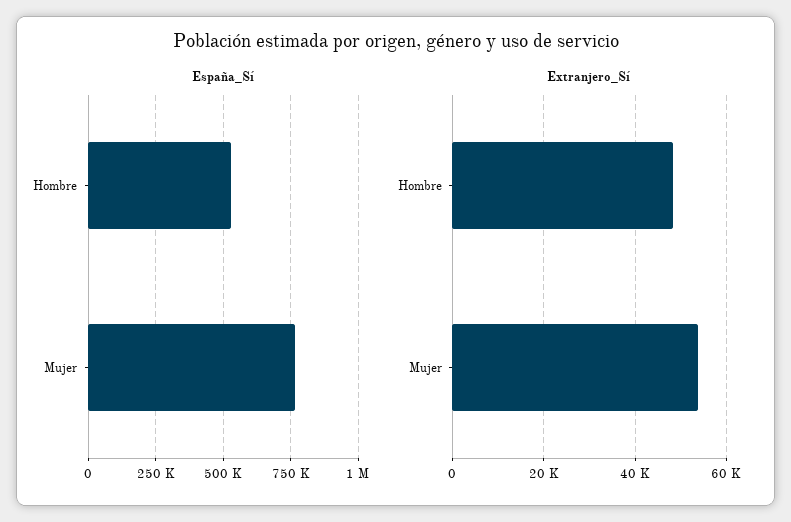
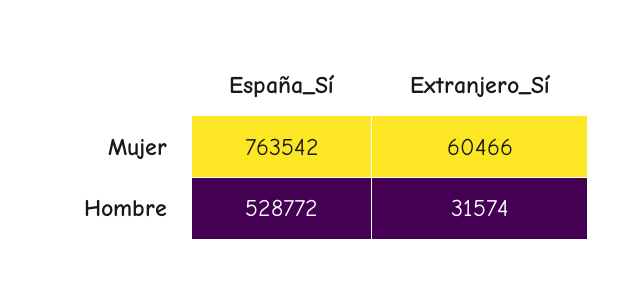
Extranjero_Sí, Hombre: 48000 -> 31574
Extranjero_Sí, Mujer: 54000 -> 60466

